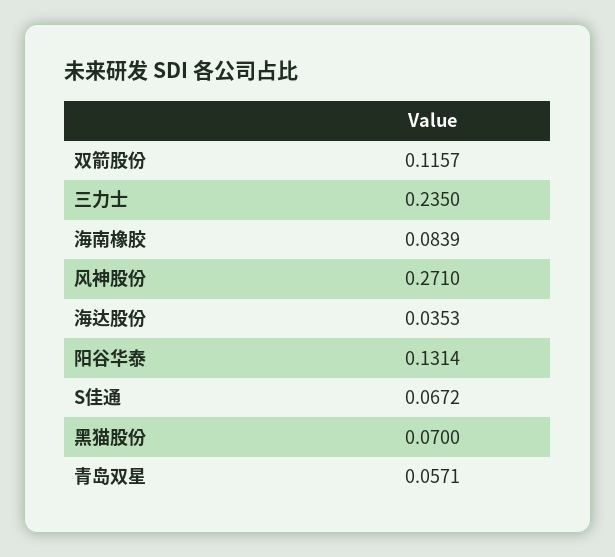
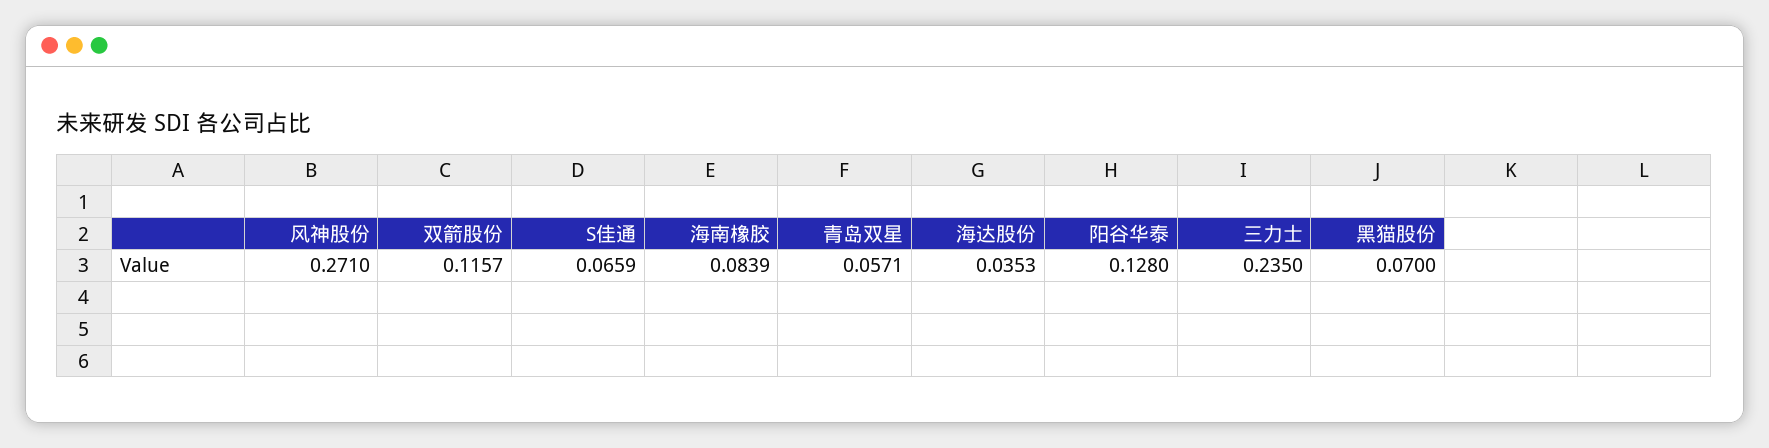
阳谷华泰: 0.1314 -> 0.128
S佳通: 0.0672 -> 0.0659

